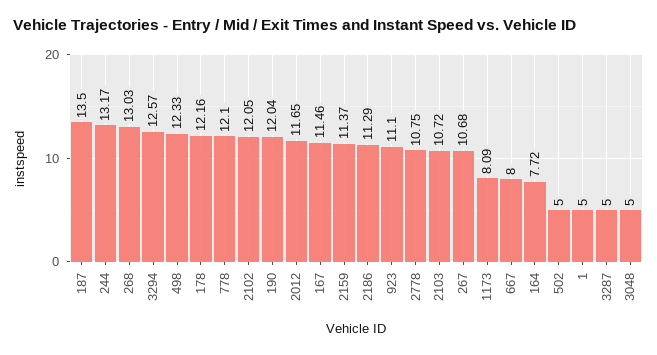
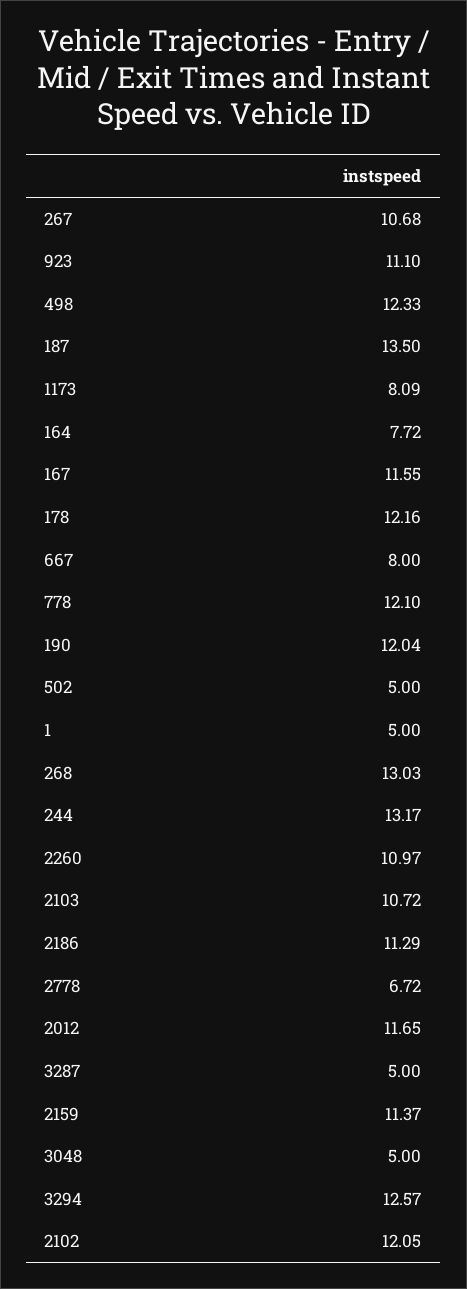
167: 11.46 -> 11.55
2778: 10.75 -> 6.72
2260: none -> 10.97

